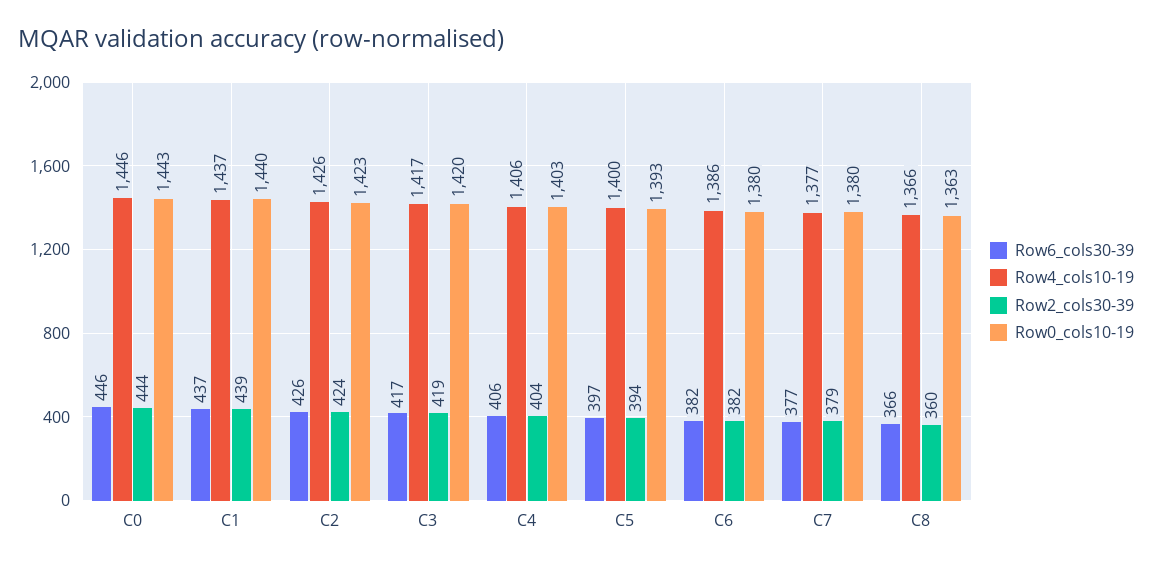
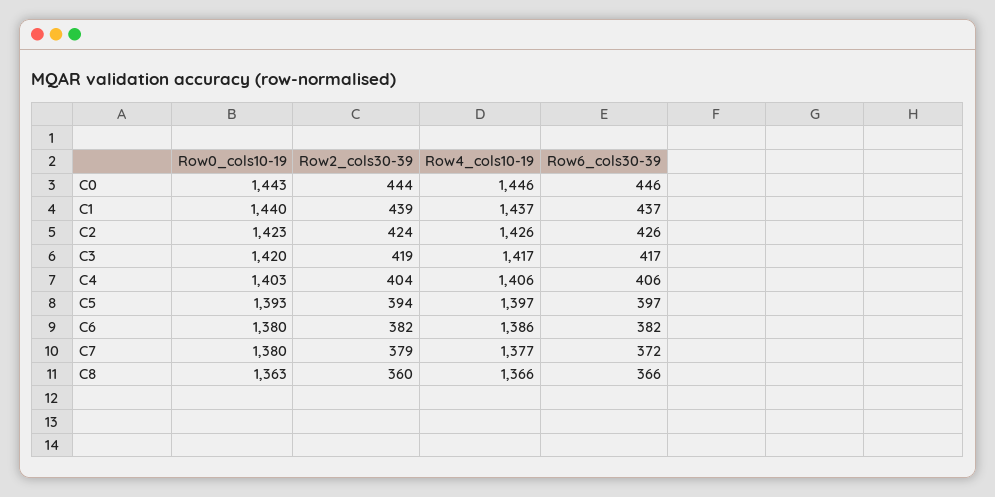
Row4_cols10-19, C5: 1400 -> 1397
Row6_cols30-39, C7: 377 -> 372

